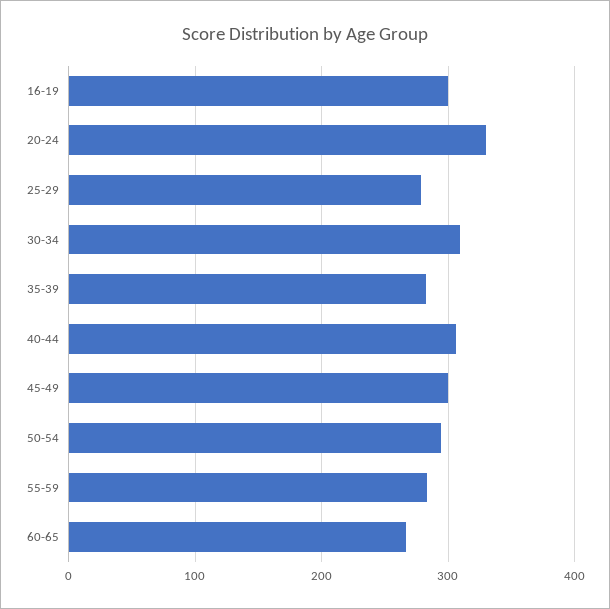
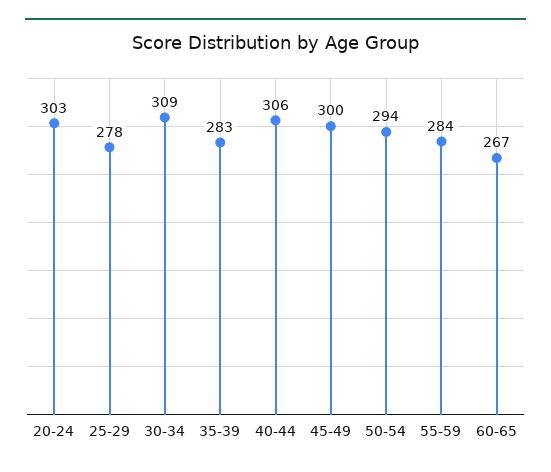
16-19: 300 -> none
20-24: 330 -> 303

